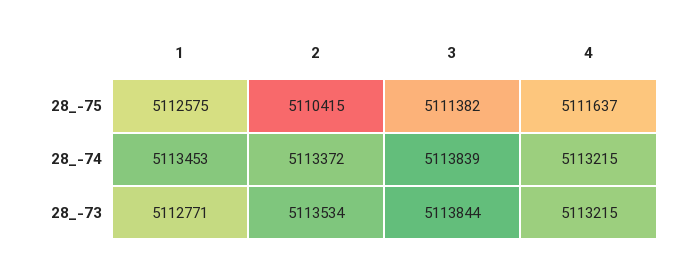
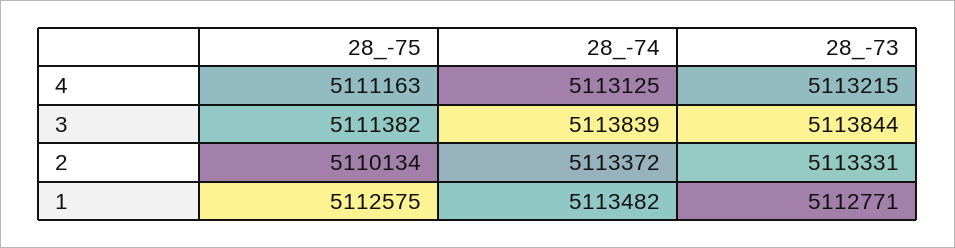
2, 28_-75: 5110415 -> 5110134
4, 28_-75: 5111637 -> 5111163
1, 28_-74: 5113453 -> 5113482
4, 28_-74: 5113215 -> 5113125
2, 28_-73: 5113534 -> 5113331

